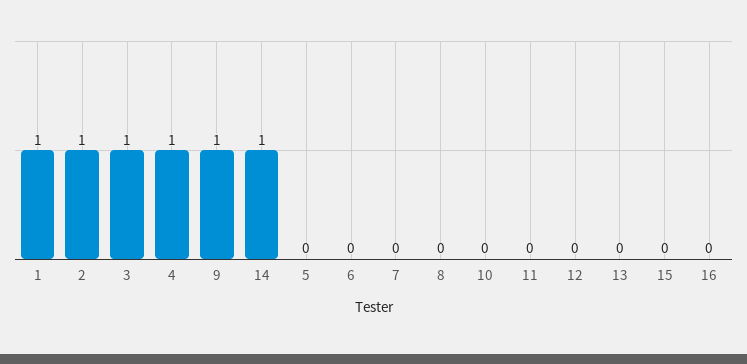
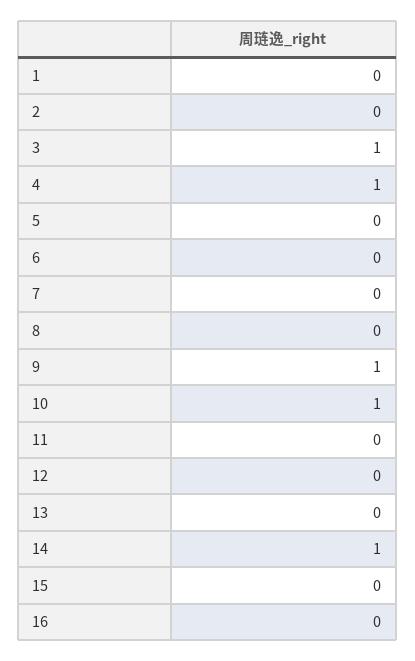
1: 1 -> 0
2: 1 -> 0
10: 0 -> 1

